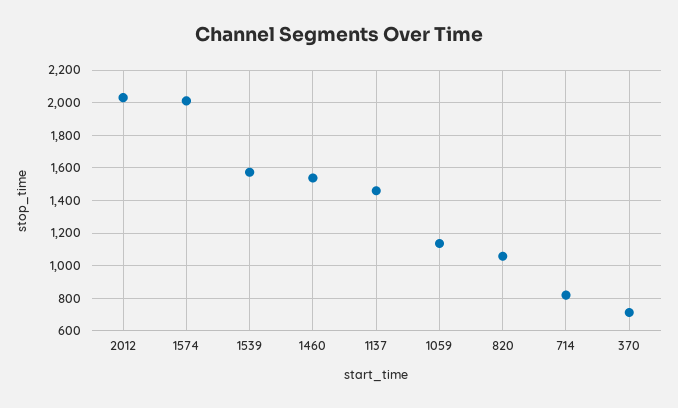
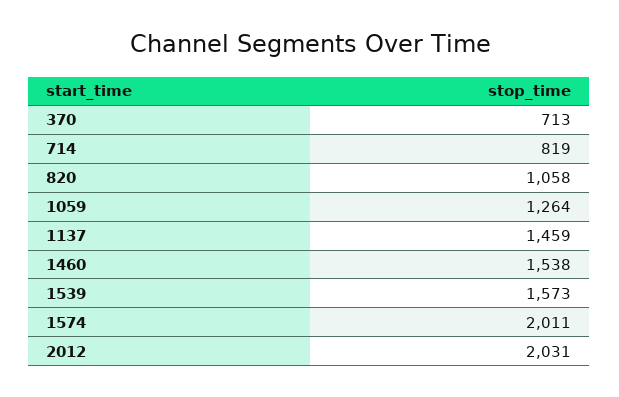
1059: 1150 -> 1264

